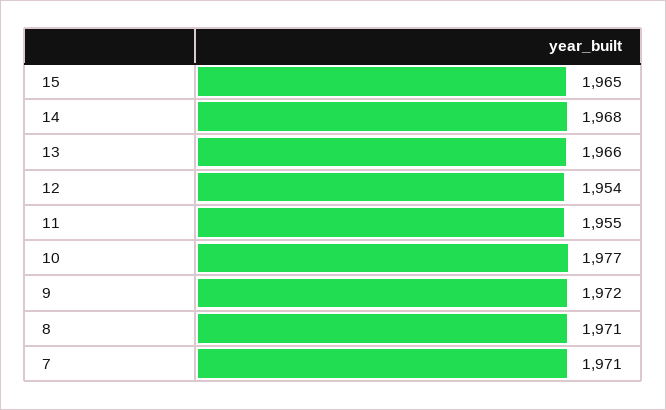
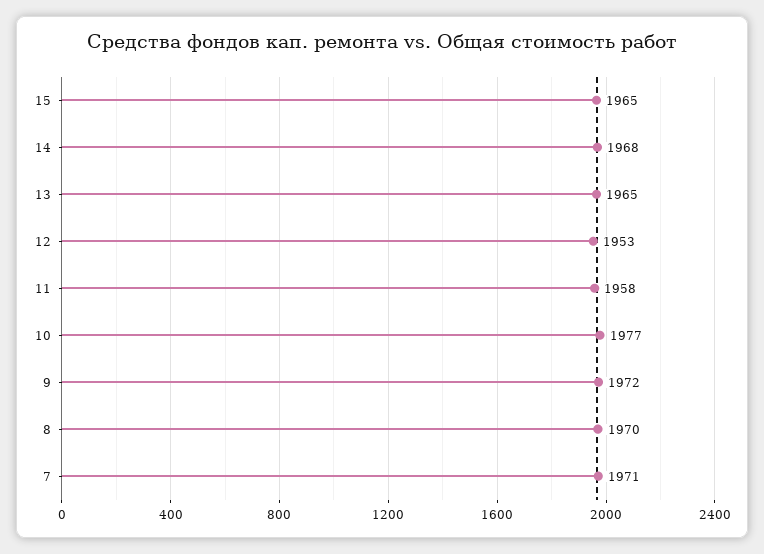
13: 1966 -> 1965
12: 1954 -> 1953
11: 1955 -> 1958
8: 1971 -> 1970

